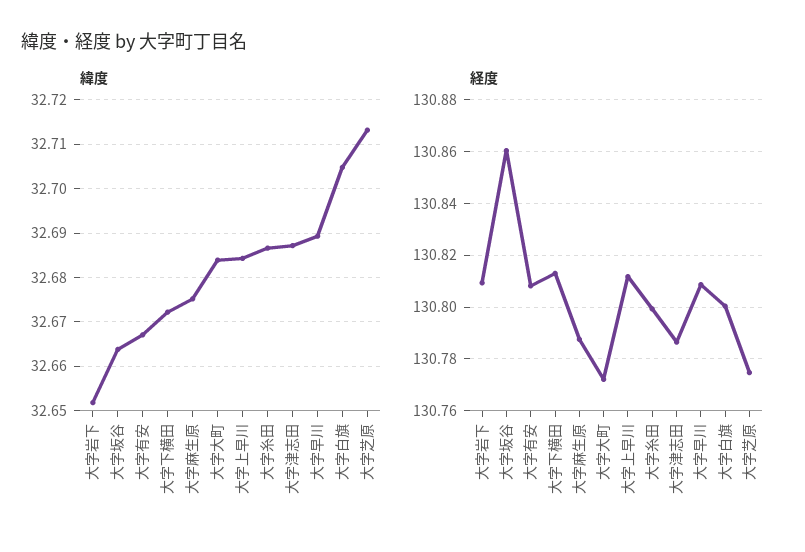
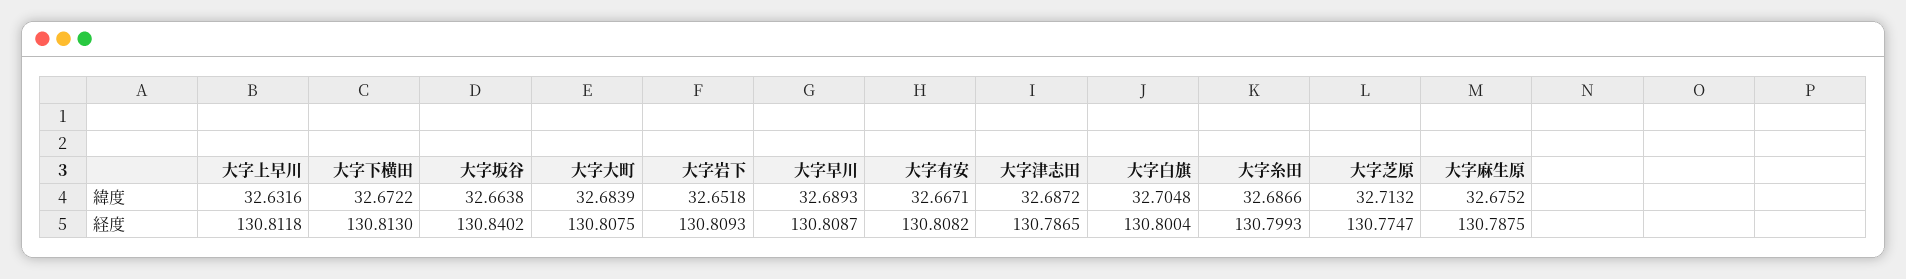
緯度, 大字上早川: 32.684 -> 32.6316
経度, 大字坂谷: 130.86 -> 130.8402
経度, 大字大町: 130.7725 -> 130.8075

